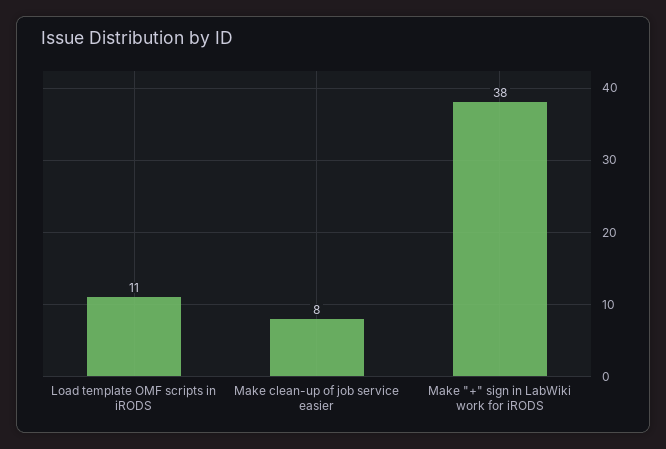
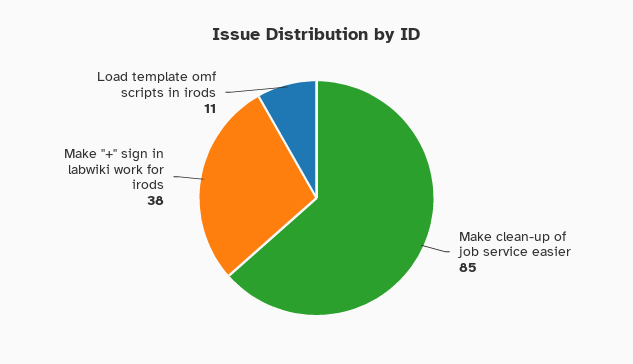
Make clean-up of job service easier: 8 -> 85

